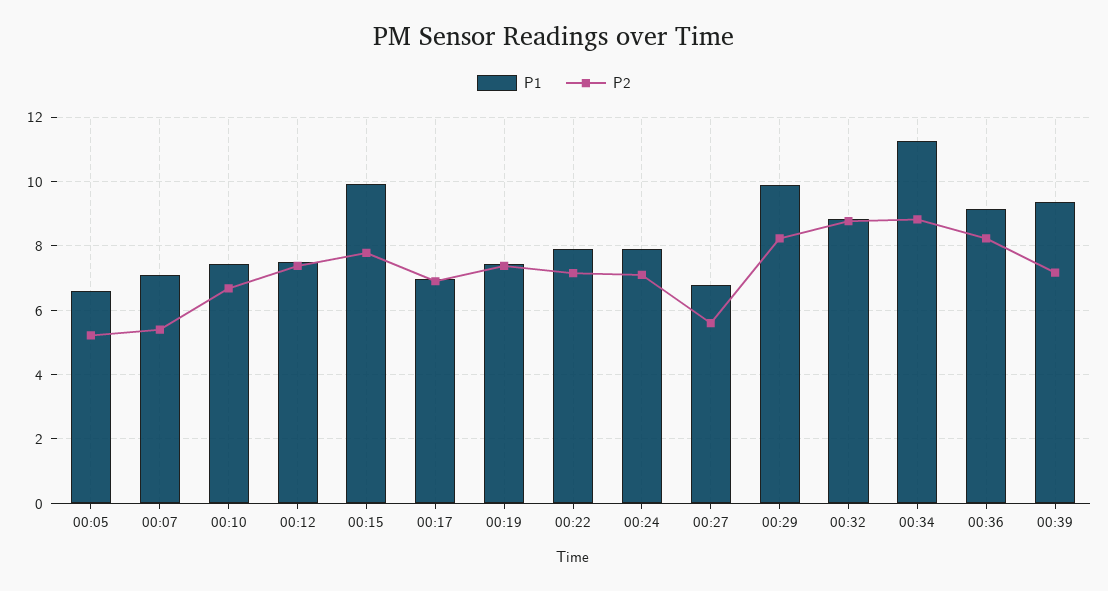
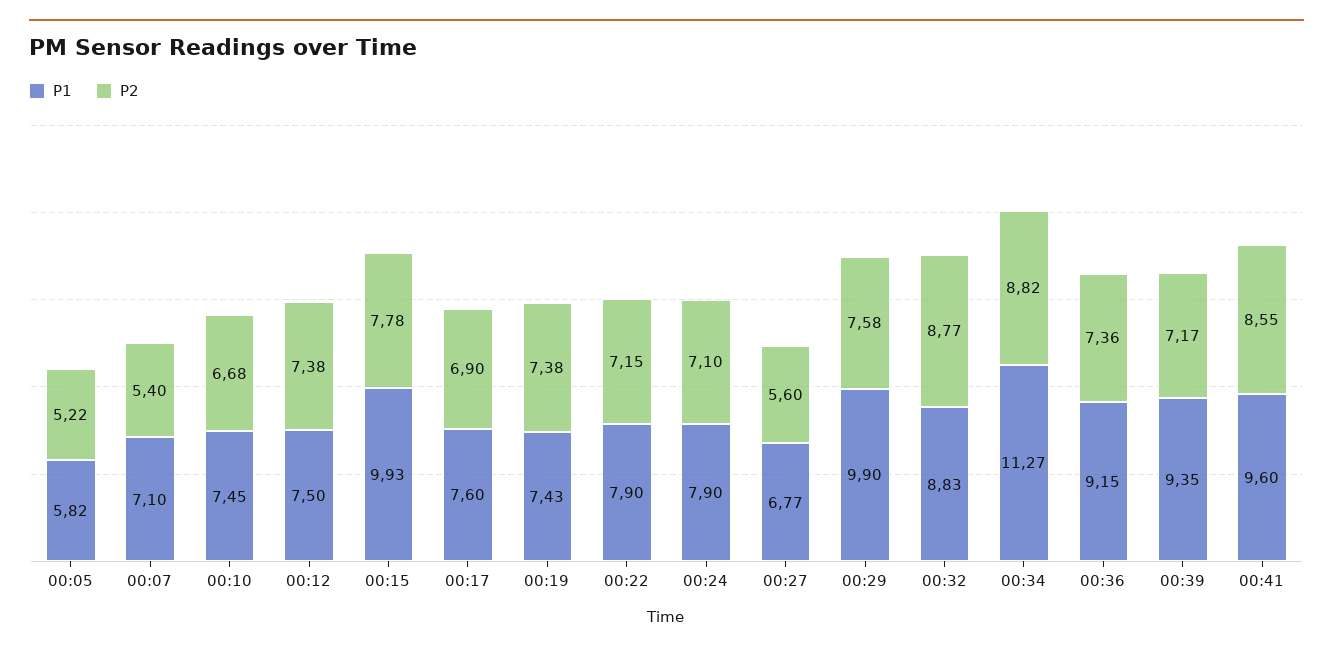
P1, 00:05: 6.6 -> 5.82
P1, 00:17: 7 -> 7.6
P2, 00:29: 8.2 -> 7.58
P2, 00:36: 8.2 -> 7.36
P1, 00:41: none -> 9.6
P2, 00:41: none -> 8.55

